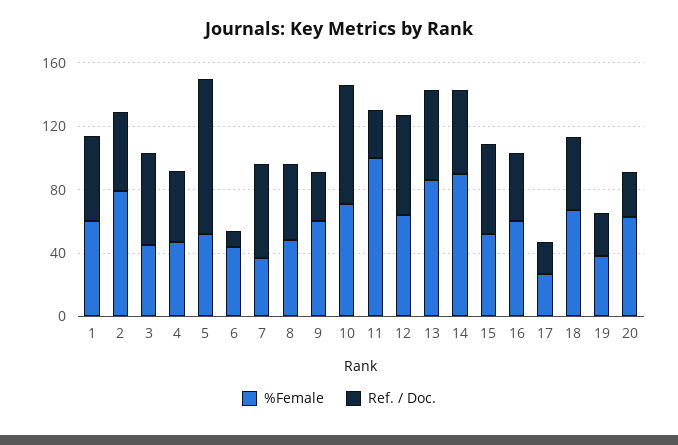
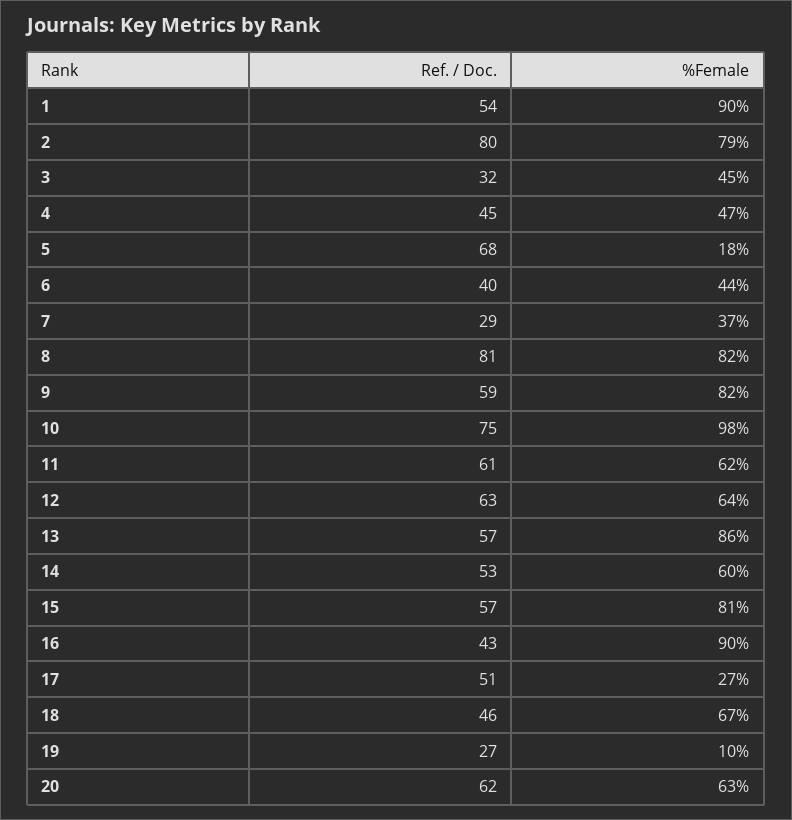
%Female, 1: 60 -> 90
Ref. / Doc., 2: 50 -> 80
Ref. / Doc., 3: 60 -> 32
%Female, 5: 50 -> 18
Ref. / Doc., 5: 100 -> 68
Ref. / Doc., 6: 10 -> 40
Ref. / Doc., 7: 60 -> 29
%Female, 8: 50 -> 82
Ref. / Doc., 8: 50 -> 81
%Female, 9: 60 -> 82
Ref. / Doc., 9: 30 -> 59
%Female, 10: 70 -> 98
%Female, 11: 100 -> 62
Ref. / Doc., 11: 30 -> 61
%Female, 14: 90 -> 60
%Female, 15: 50 -> 81
%Female, 16: 60 -> 90
Ref. / Doc., 17: 20 -> 51
%Female, 19: 40 -> 10
Ref. / Doc., 20: 30 -> 62

